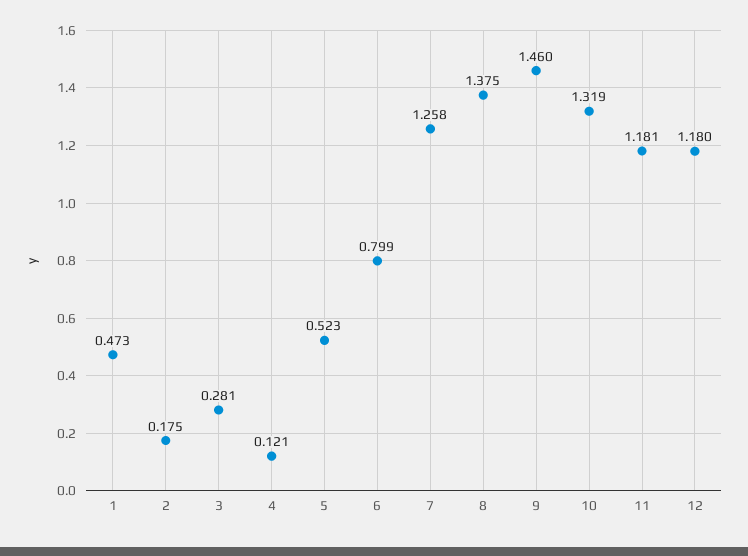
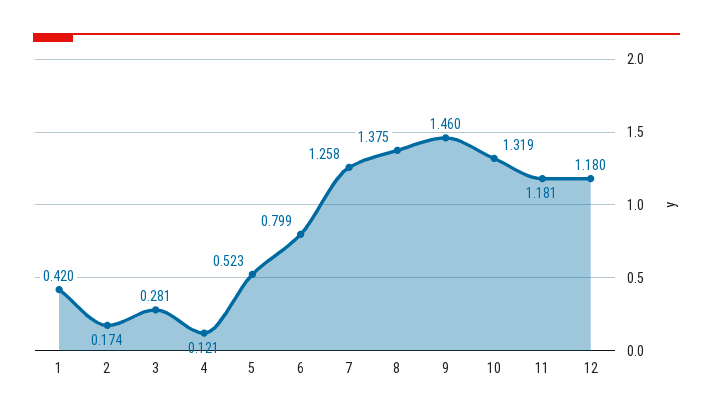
1: 0.473 -> 0.42
2: 0.175 -> 0.174

